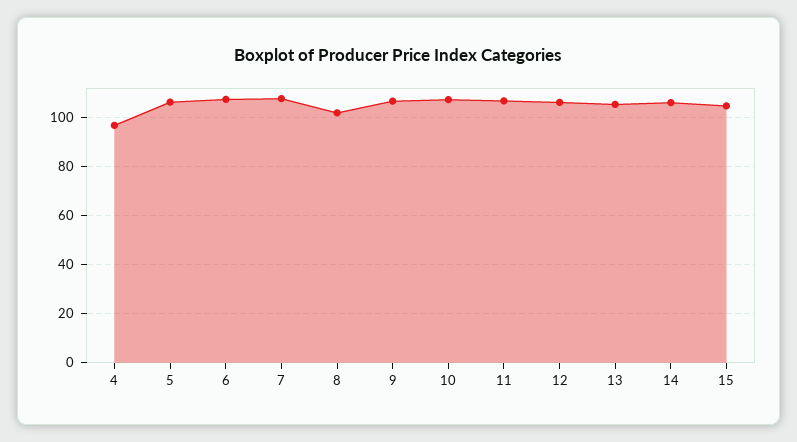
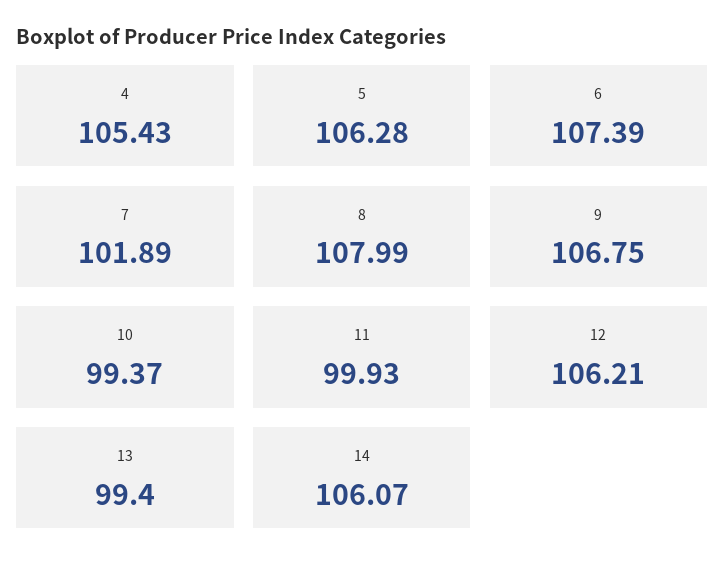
4: 97.5 -> 105.43
7: 107.5 -> 101.89
8: 102.5 -> 107.99
10: 107.5 -> 99.37
11: 107.5 -> 99.93
13: 105 -> 99.4
15: 105 -> none

